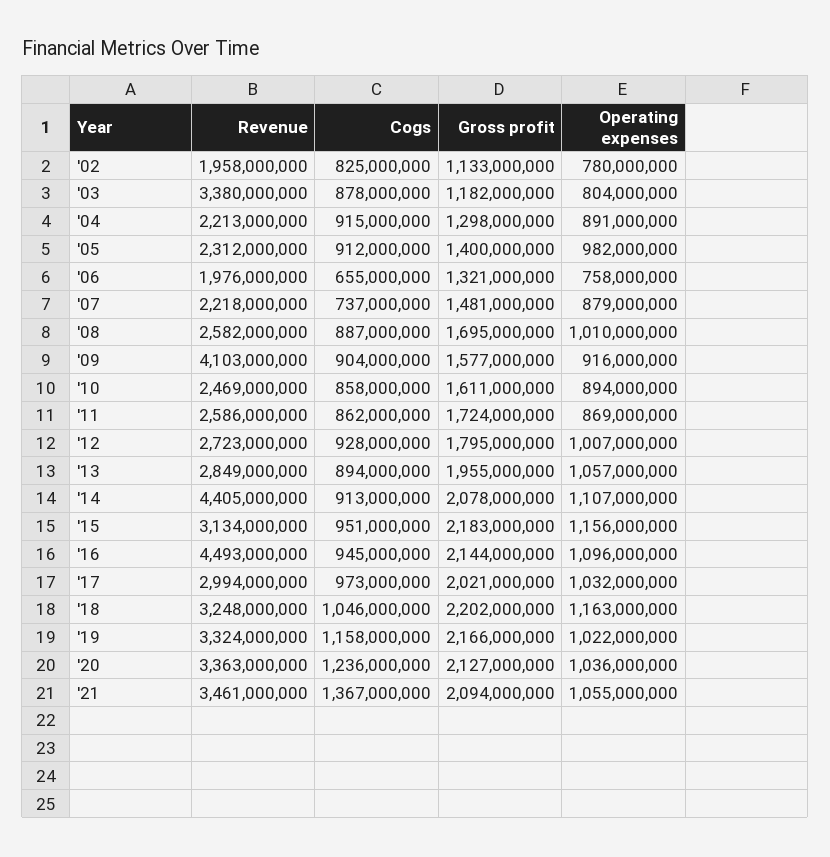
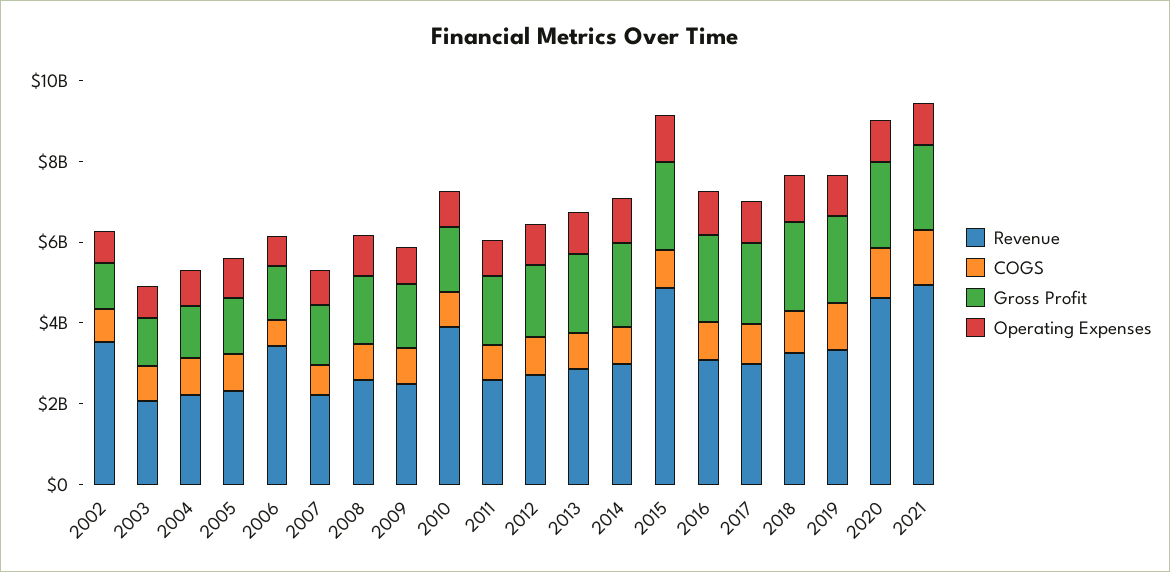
Revenue, '02: 1958000000 -> 3500000000
Revenue, '03: 3380000000 -> 2000000000
Revenue, '06: 1976000000 -> 3500000000
Revenue, '09: 4103000000 -> 2500000000
Revenue, '10: 2469000000 -> 4000000000
Revenue, '14: 4405000000 -> 3000000000
Revenue, '15: 3134000000 -> 5000000000
Revenue, '16: 4493000000 -> 3000000000
Revenue, '20: 3363000000 -> 4500000000
Revenue, '21: 3461000000 -> 5000000000

